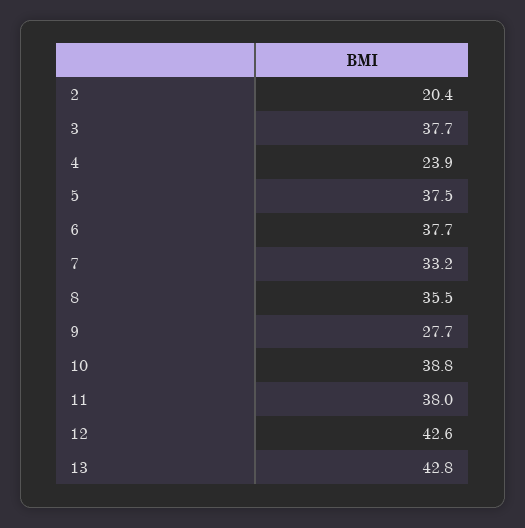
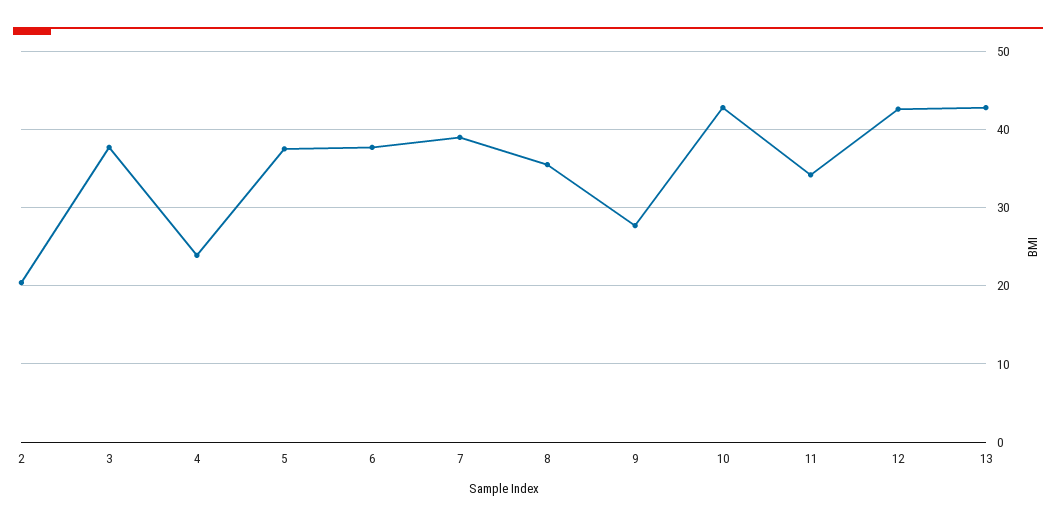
7: 33.2 -> 39
10: 38.8 -> 43
11: 38 -> 34

